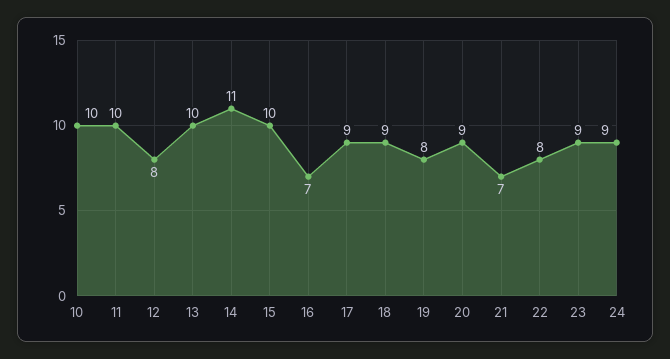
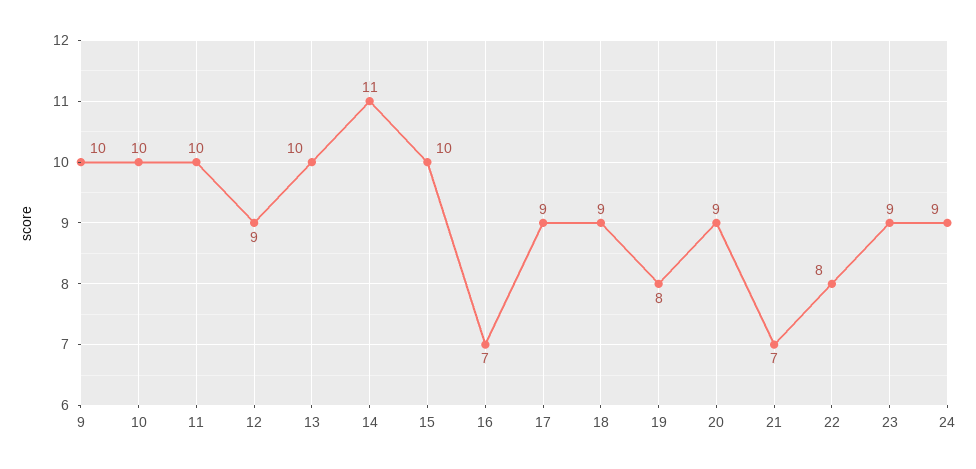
12: 8 -> 9
9: none -> 10

